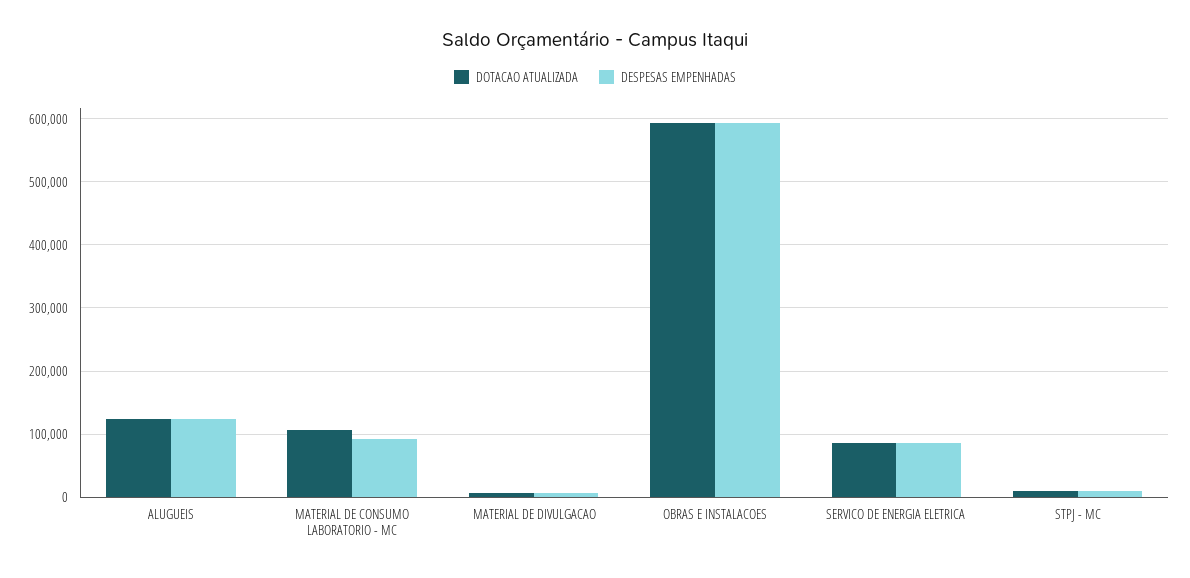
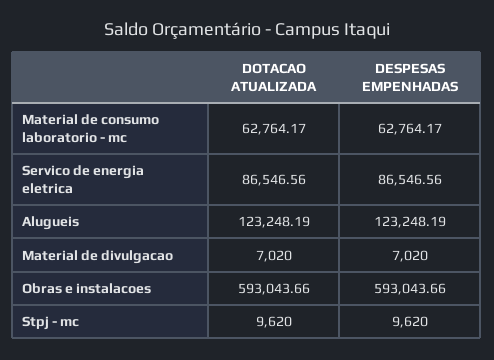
DOTACAO ATUALIZADA, MATERIAL DE CONSUMO LABORATORIO - MC: 110000 -> 62764.17
DESPESAS EMPENHADAS, MATERIAL DE CONSUMO LABORATORIO - MC: 90000 -> 62764.17

